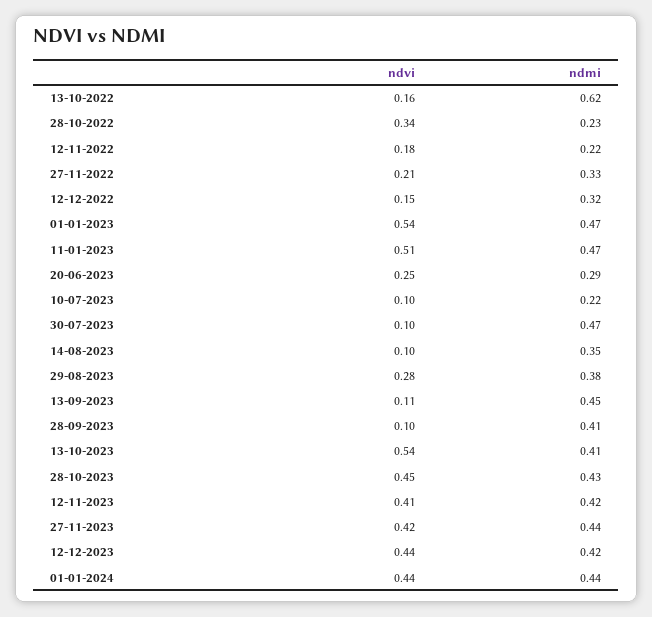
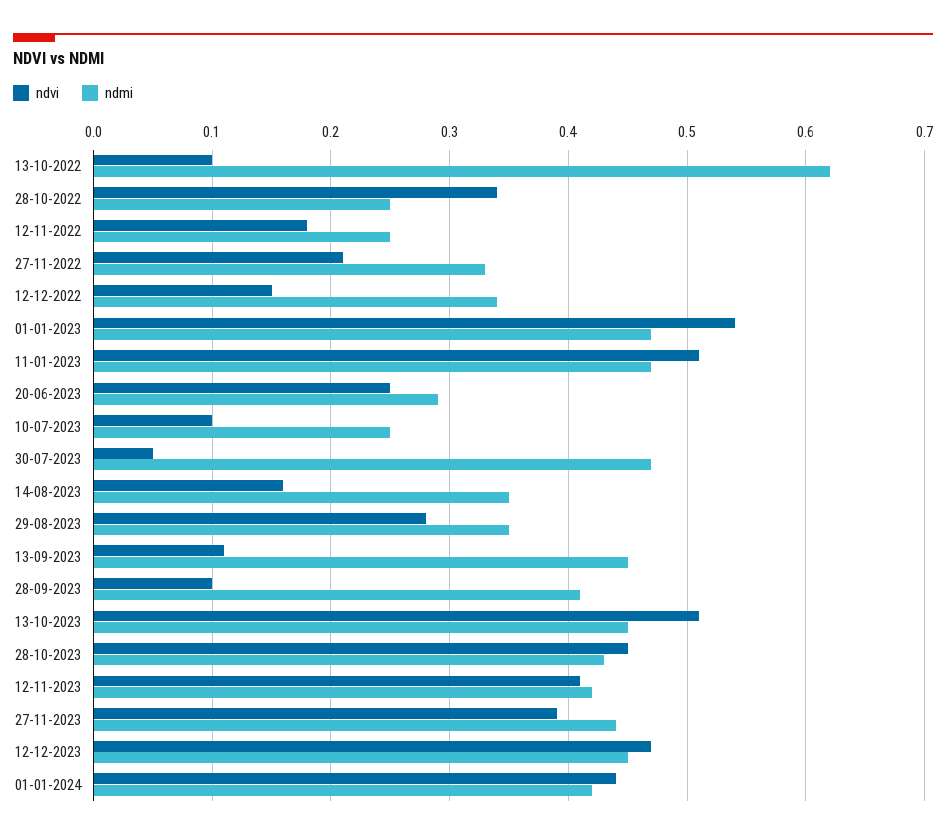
ndvi, 13-10-2022: 0.16 -> 0.1
ndmi, 28-10-2022: 0.23 -> 0.25
ndmi, 12-11-2022: 0.22 -> 0.25
ndmi, 12-12-2022: 0.32 -> 0.34
ndmi, 10-07-2023: 0.22 -> 0.25
ndvi, 30-07-2023: 0.1 -> 0.05
ndvi, 14-08-2023: 0.1 -> 0.16
ndmi, 29-08-2023: 0.38 -> 0.35
ndvi, 13-10-2023: 0.54 -> 0.51
ndmi, 13-10-2023: 0.41 -> 0.45
ndvi, 27-11-2023: 0.42 -> 0.39
ndvi, 12-12-2023: 0.44 -> 0.47
ndmi, 12-12-2023: 0.42 -> 0.45
ndmi, 01-01-2024: 0.44 -> 0.42

